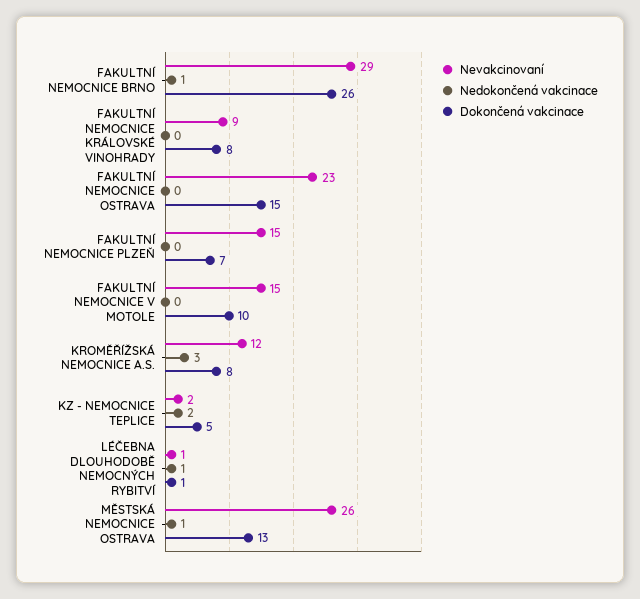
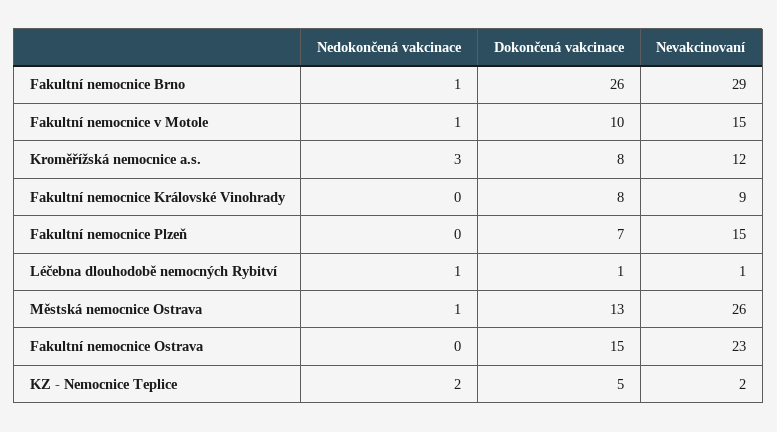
Nedokončená vakcinace, FAKULTNÍ NEMOCNICE V MOTOLE: 0 -> 1

